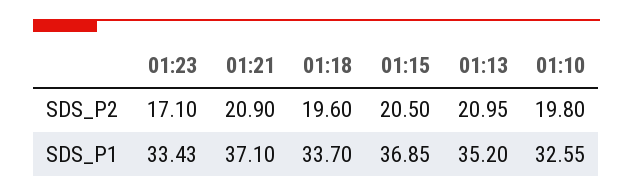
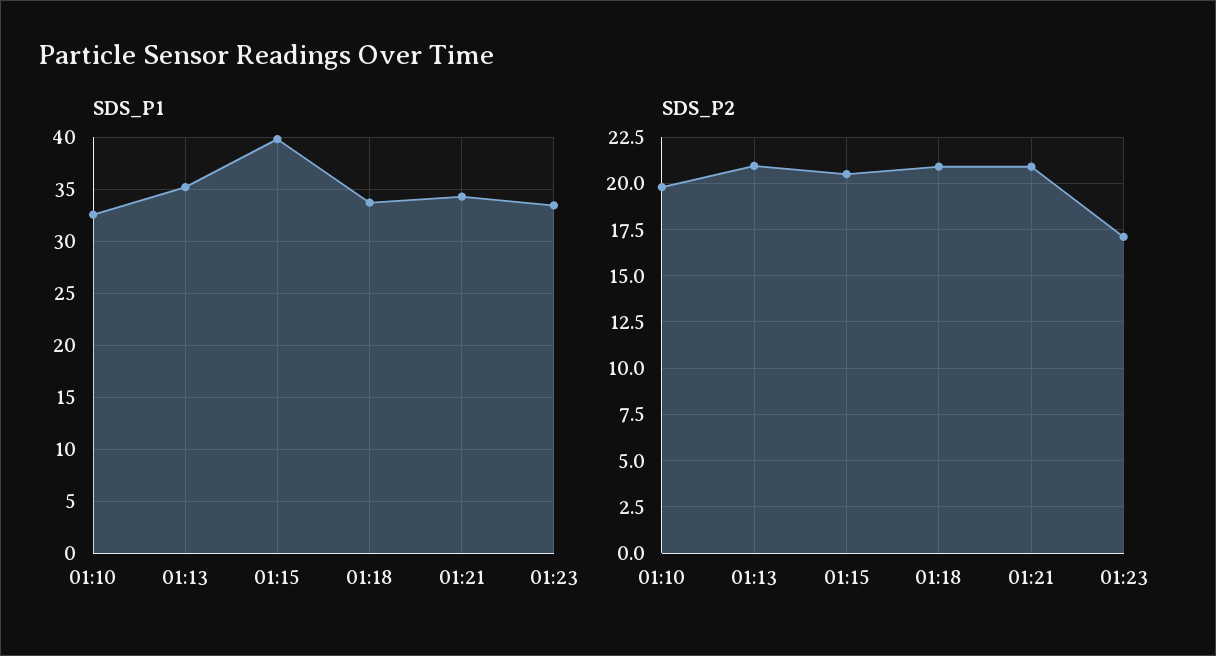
SDS_P2, 01:18: 19.6 -> 21
SDS_P1, 01:21: 37.1 -> 34
SDS_P1, 01:15: 36.85 -> 40

